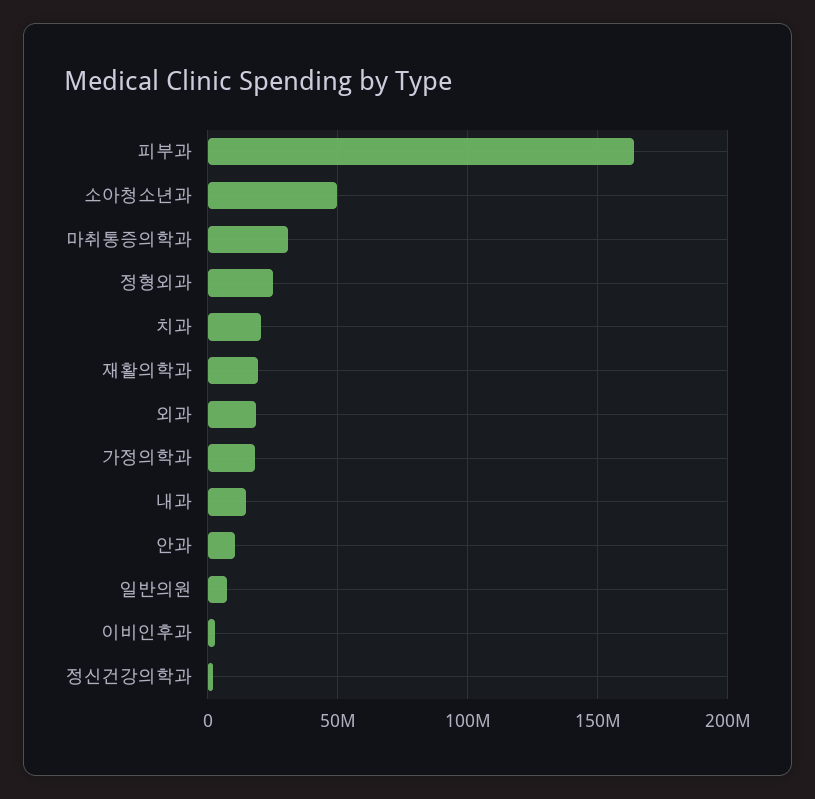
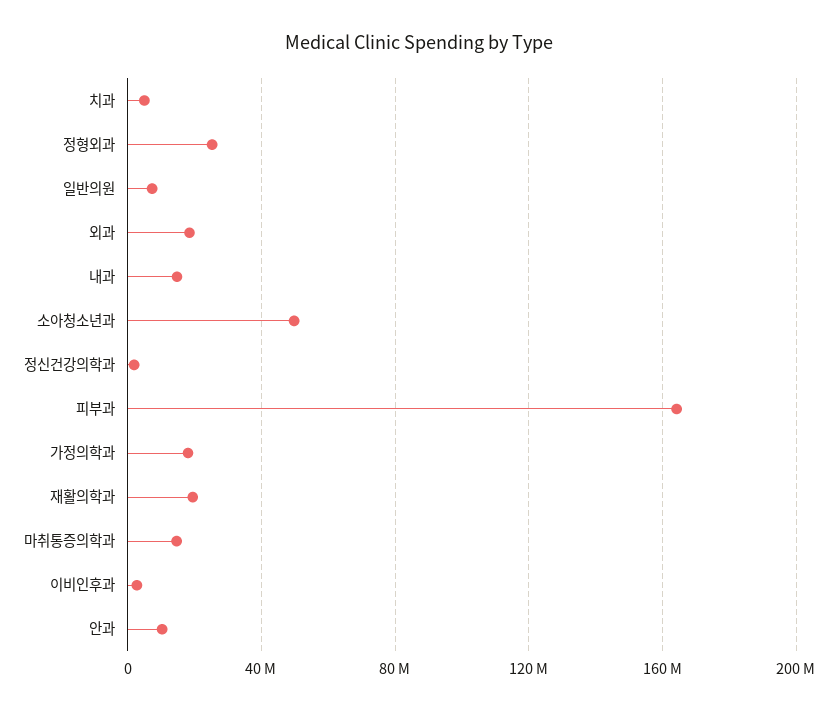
마취통증의학과: 30000000 -> 15000000
치과: 20000000 -> 5000000

